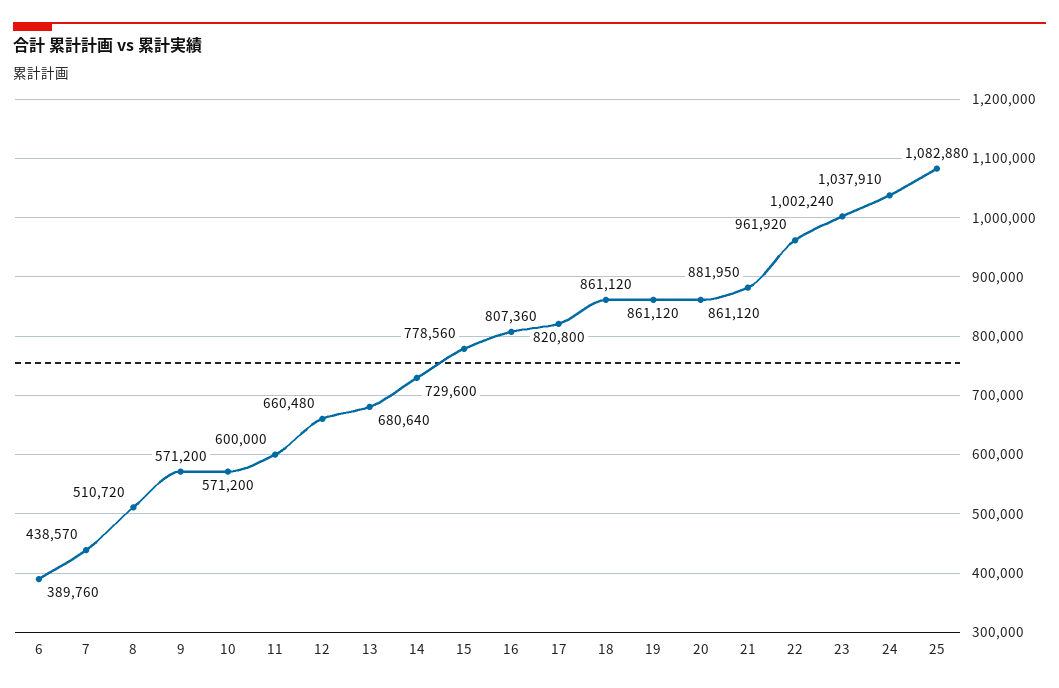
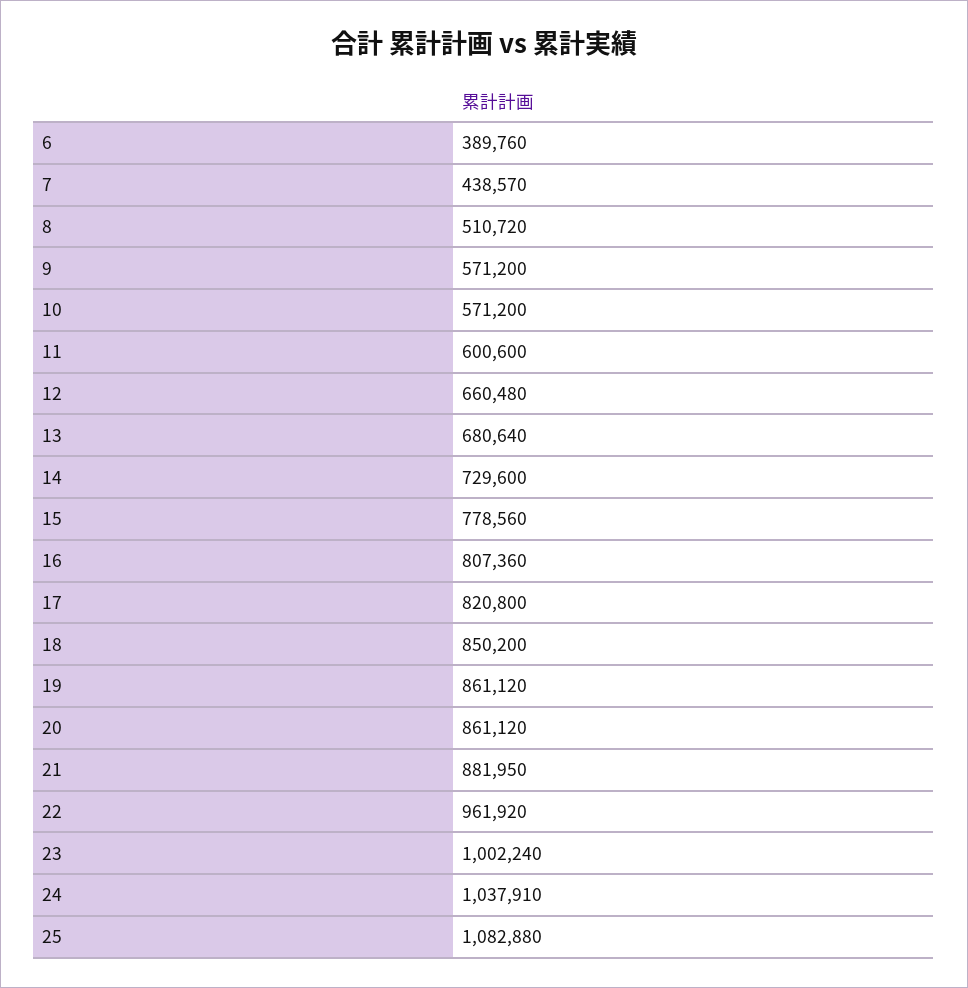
11: 600000 -> 600600
18: 861120 -> 850200

